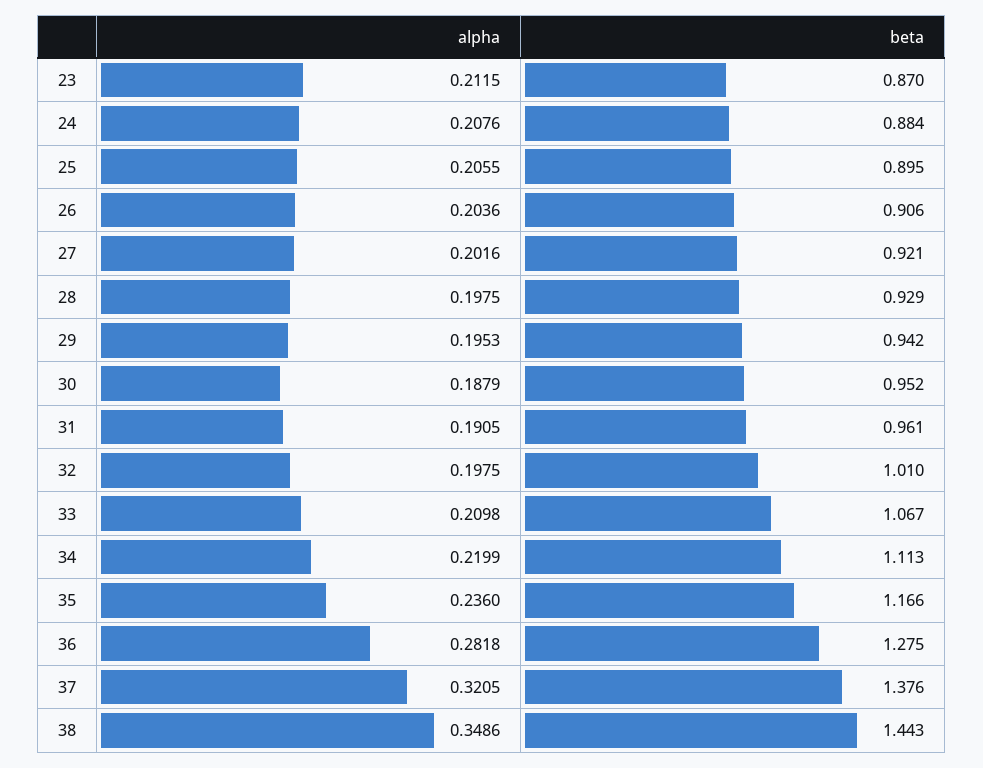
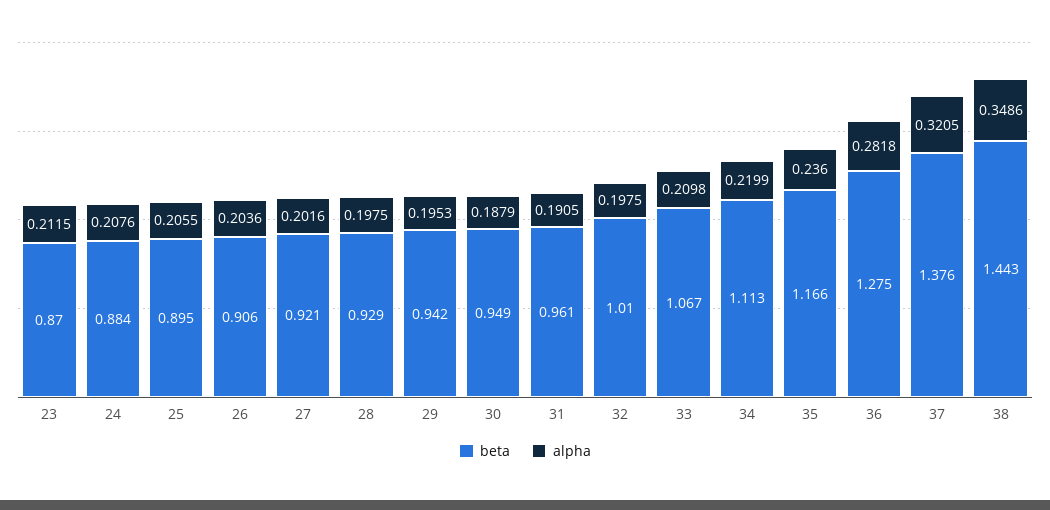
beta, 30: 0.952 -> 0.949

